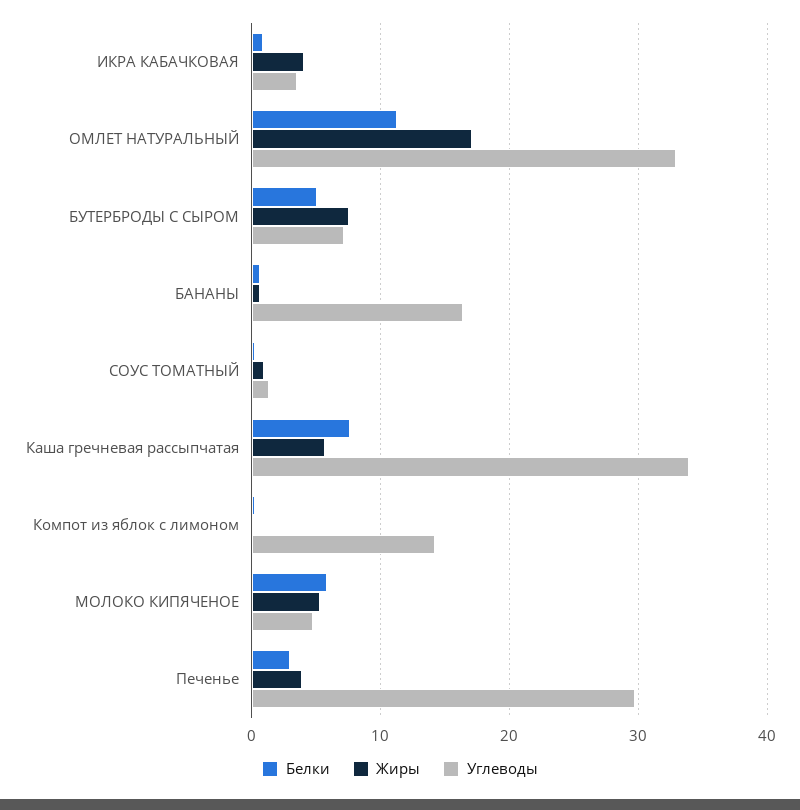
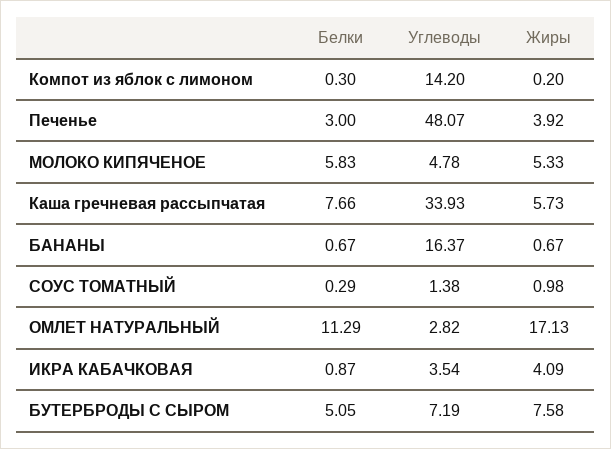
Углеводы, ОМЛЕТ НАТУРАЛЬНЫЙ: 33 -> 2.82
Углеводы, Печенье: 30 -> 48.07

